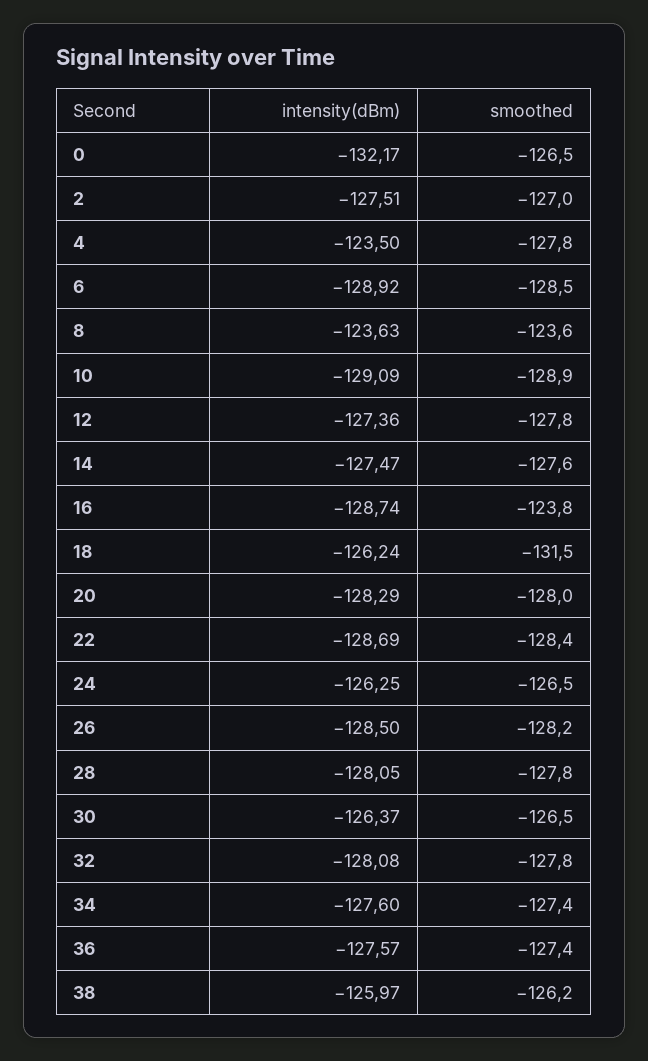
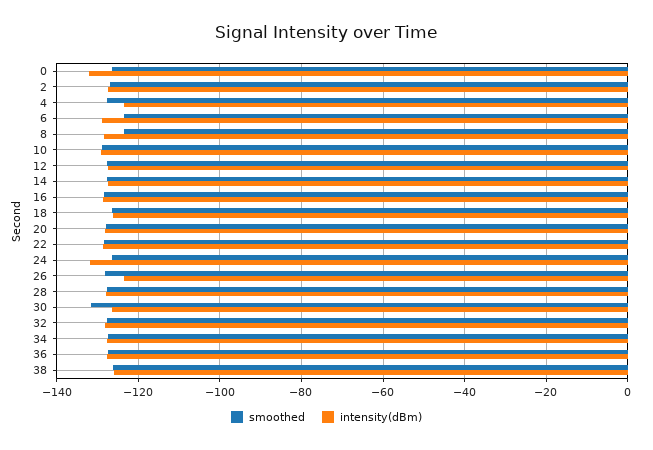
smoothed, 6: -128.5 -> -124
intensity(dBm), 8: -123.63 -> -128
smoothed, 16: -123.8 -> -128
smoothed, 18: -131.5 -> -126
intensity(dBm), 24: -126.25 -> -132
intensity(dBm), 26: -128.5 -> -124
smoothed, 30: -126.5 -> -132

